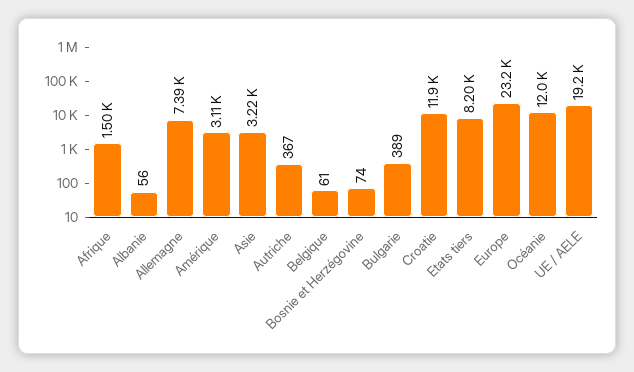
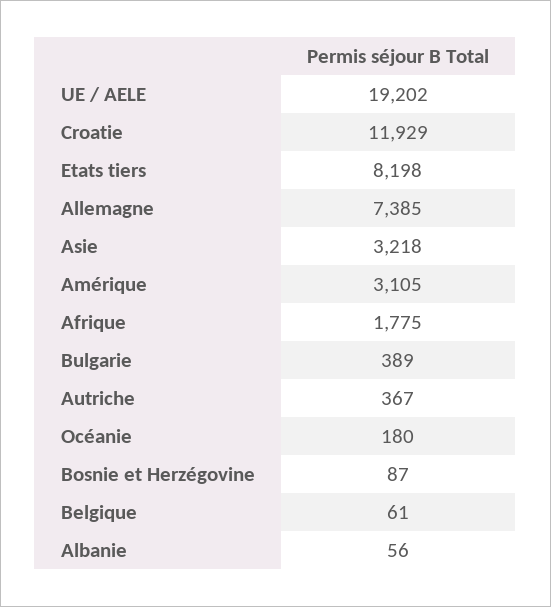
Afrique: 1500 -> 1775
Bosnie et Herzégovine: 74 -> 87
Europe: 23200 -> none
Océanie: 12000 -> 180

